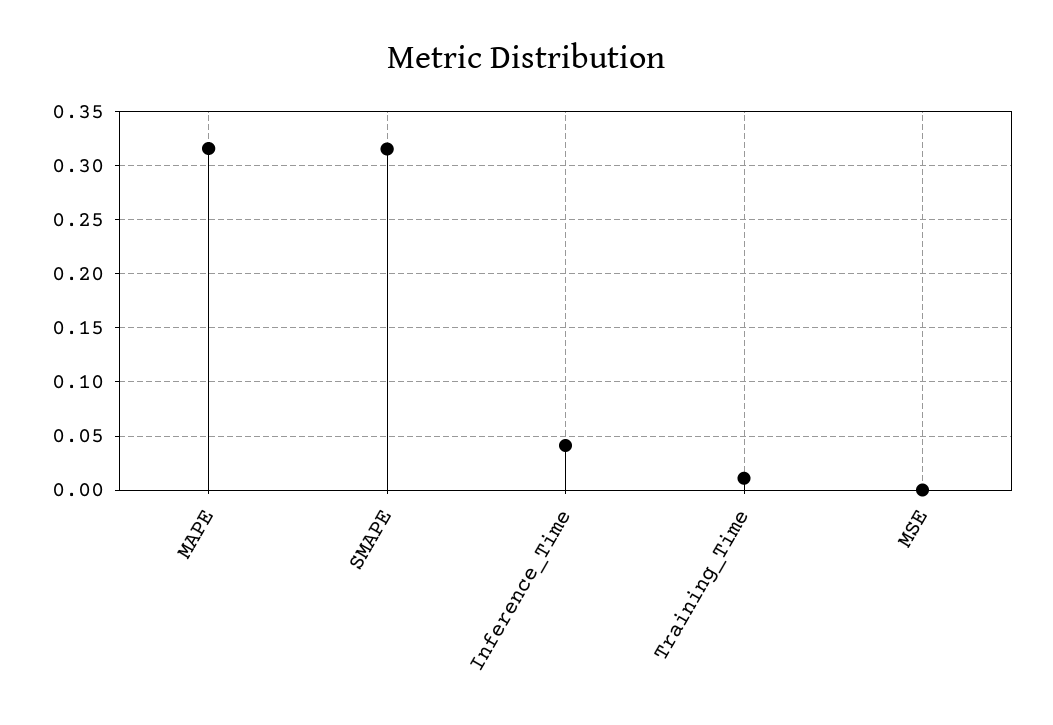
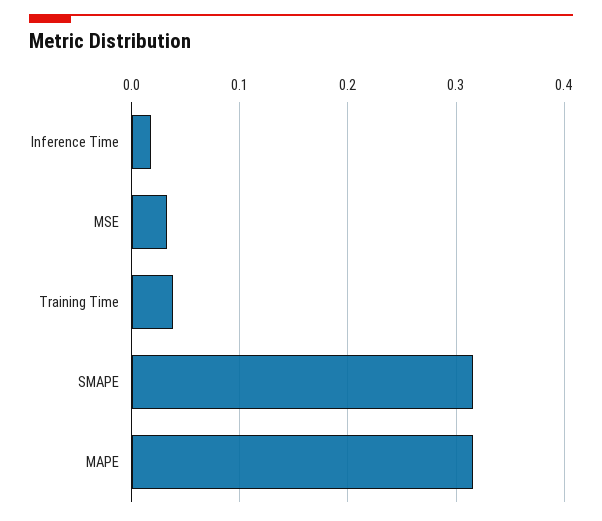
Inference_Time: 0.04 -> 0.02
Training_Time: 0.01 -> 0.04
MSE: 0 -> 0.03

